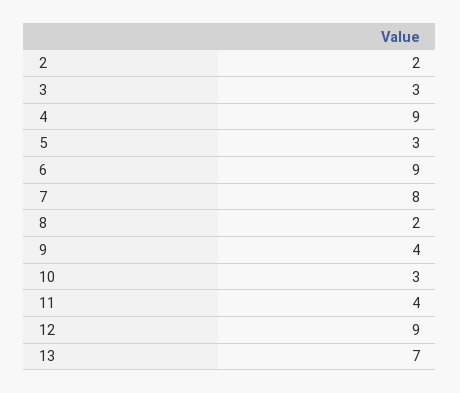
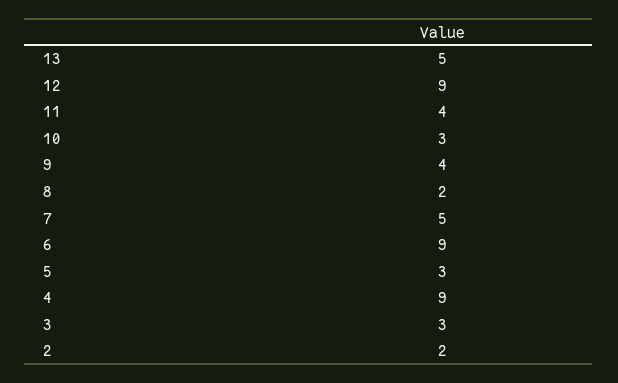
7: 8 -> 5
13: 7 -> 5

